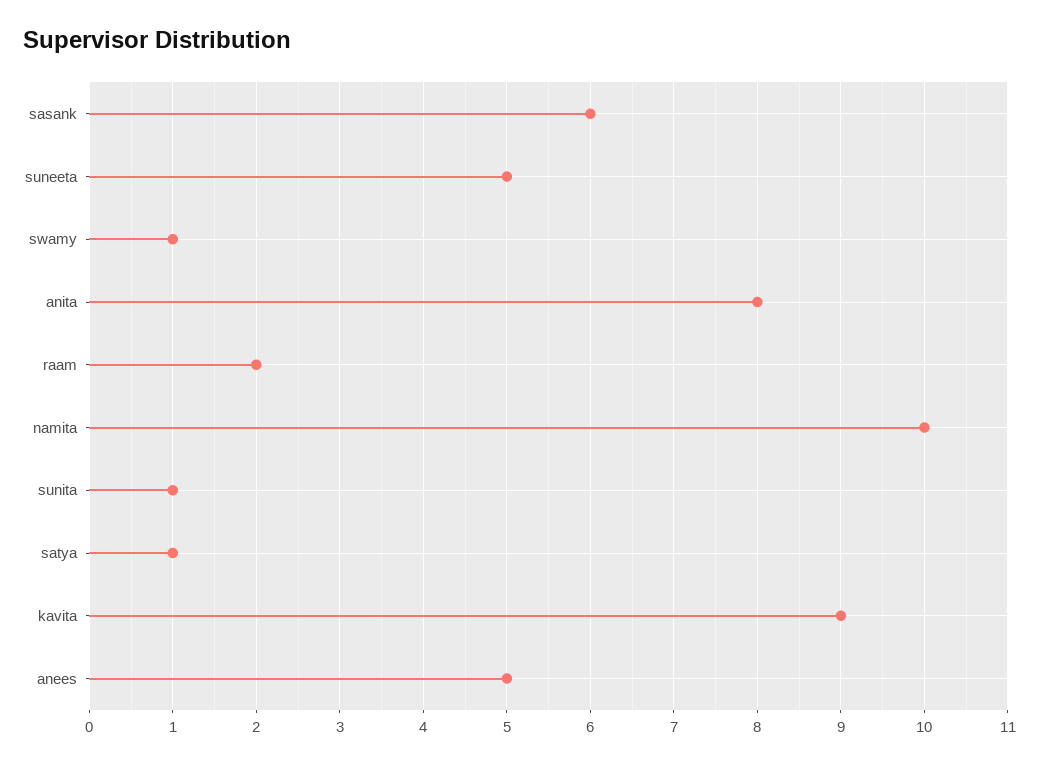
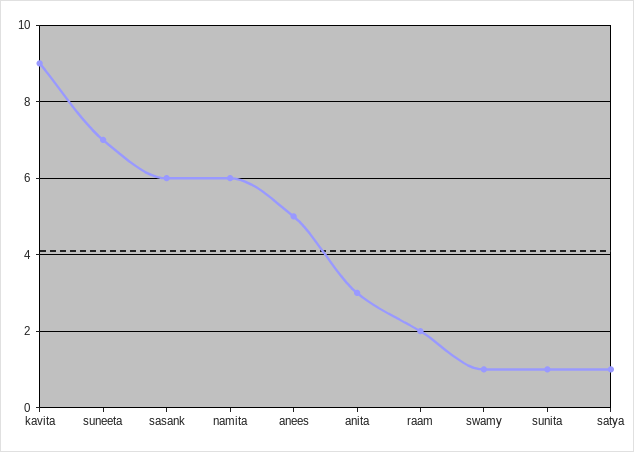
suneeta: 5 -> 7
anita: 8 -> 3
namita: 10 -> 6

